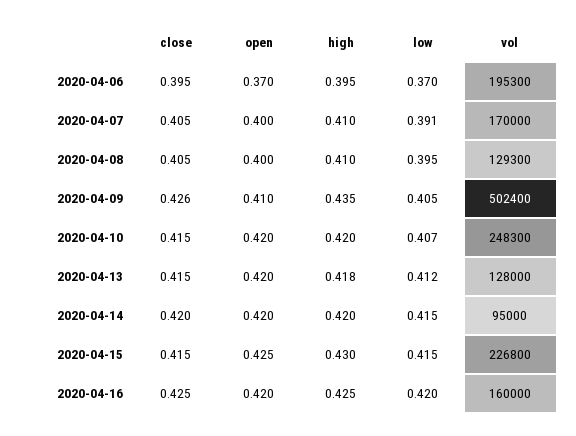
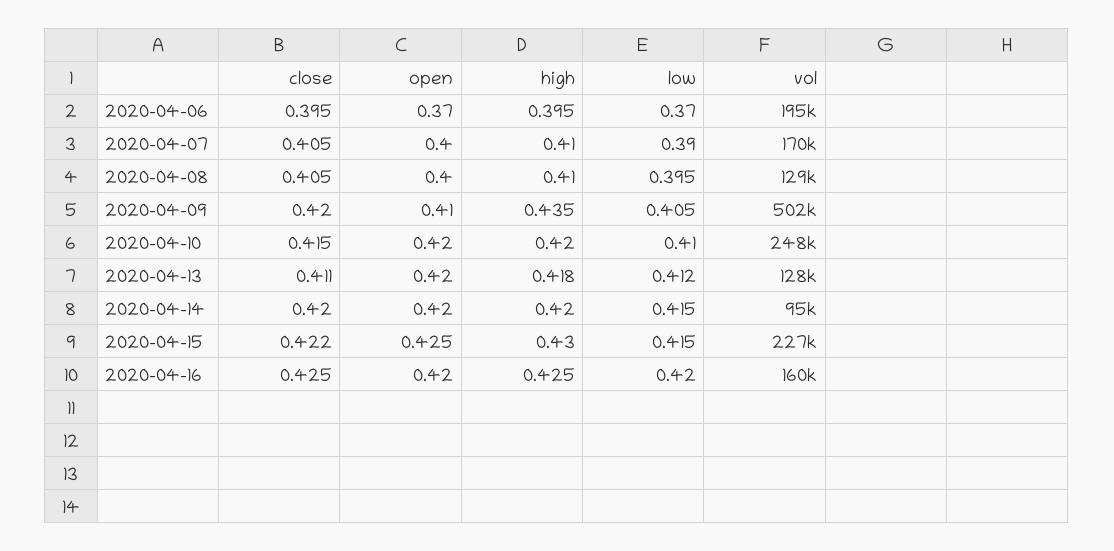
low, 2020-04-07: 0.391 -> 0.39
close, 2020-04-09: 0.426 -> 0.42
low, 2020-04-10: 0.407 -> 0.41
close, 2020-04-13: 0.415 -> 0.411
close, 2020-04-15: 0.415 -> 0.422

